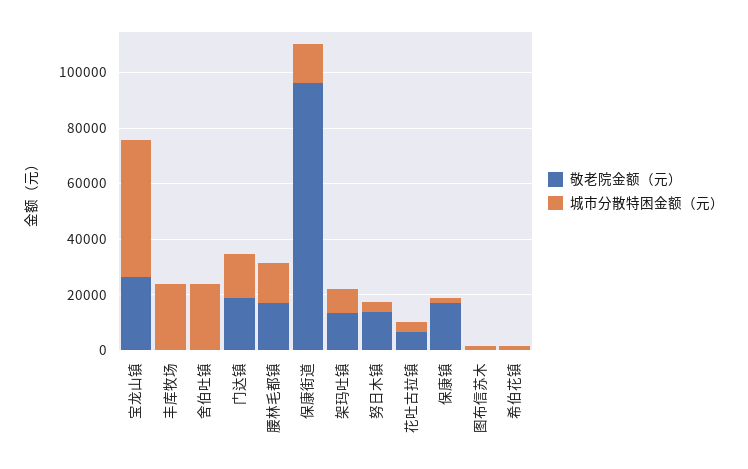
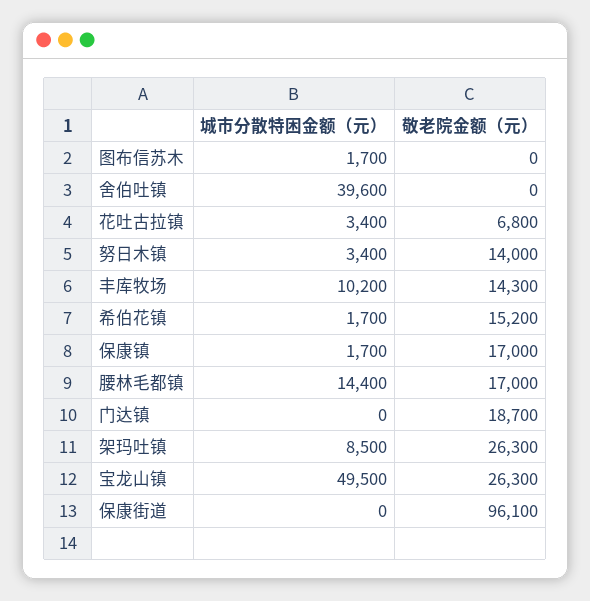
敬老院金额（元）, 丰库牧场: 0 -> 14300
城市分散特困金额（元）, 丰库牧场: 25000 -> 10200
城市分散特困金额（元）, 舍伯吐镇: 25000 -> 39600
城市分散特困金额（元）, 门达镇: 15000 -> 0
城市分散特困金额（元）, 保康街道: 15000 -> 0
敬老院金额（元）, 架玛吐镇: 15000 -> 26300
敬老院金额（元）, 希伯花镇: 0 -> 15200

